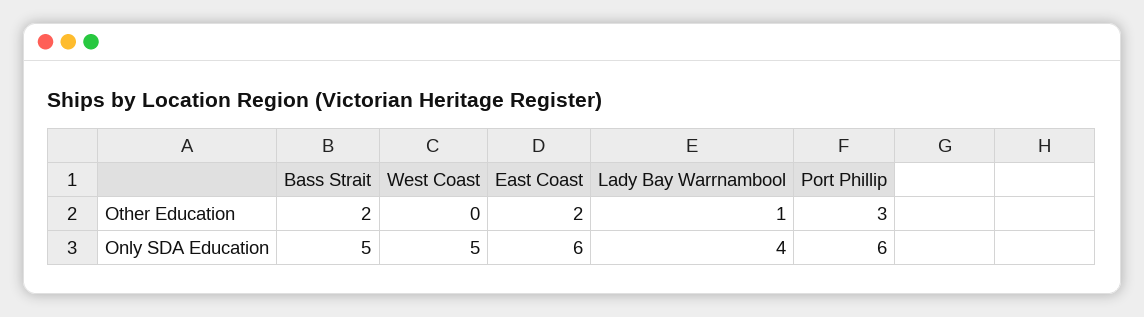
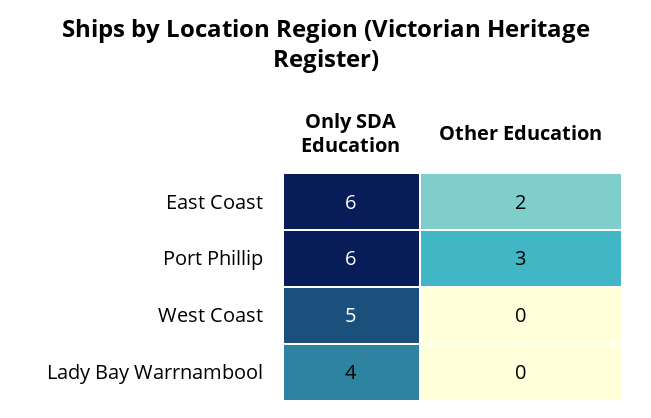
Bass Strait, Other Education: 2 -> none
Lady Bay Warrnambool, Other Education: 1 -> 0
Bass Strait, Only SDA Education: 5 -> none

